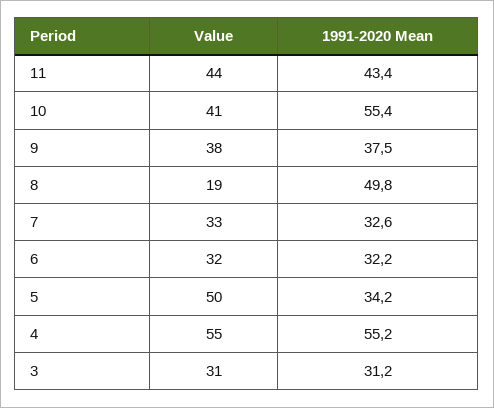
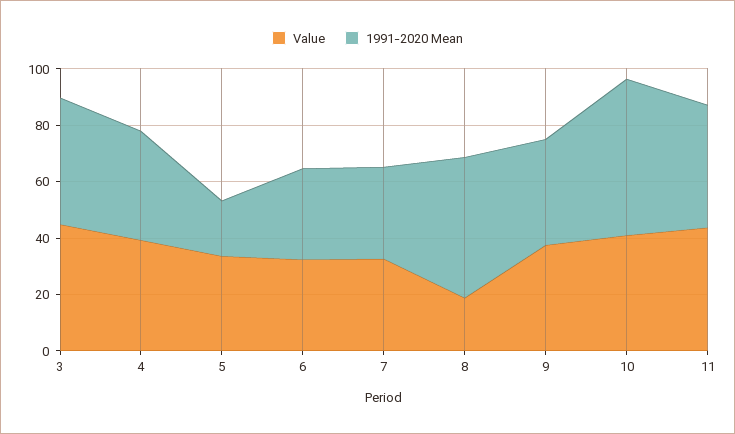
Value, 5: 50 -> 35
1991-2020 Mean, 5: 34.2 -> 20
Value, 4: 55 -> 40
1991-2020 Mean, 4: 55.2 -> 40
Value, 3: 31 -> 45
1991-2020 Mean, 3: 31.2 -> 45

